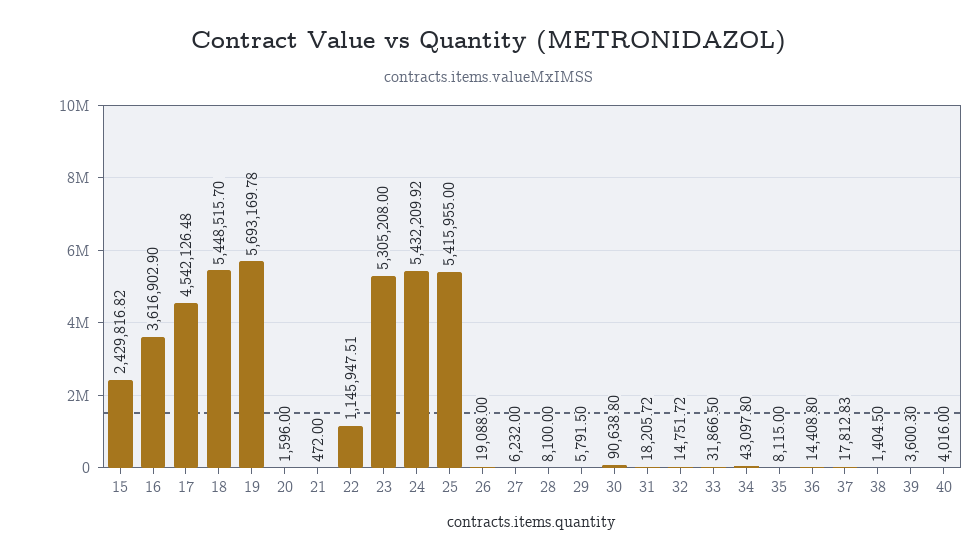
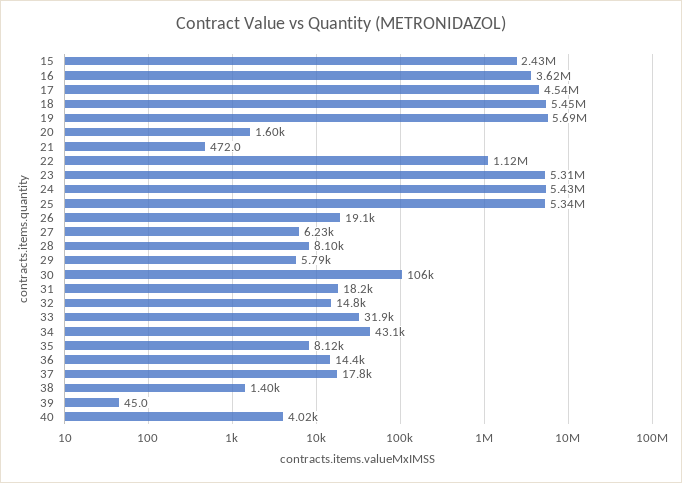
22: 1145947.51 -> 1120000
25: 5415955 -> 5340000
30: 90638.8 -> 106000
39: 3600.3 -> 45

